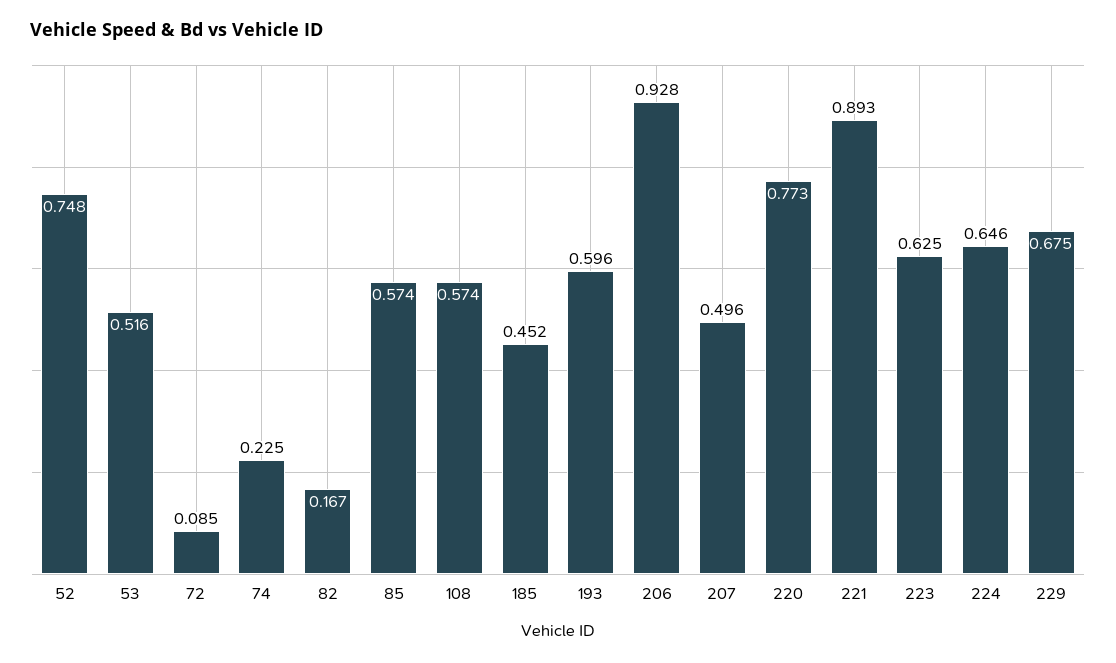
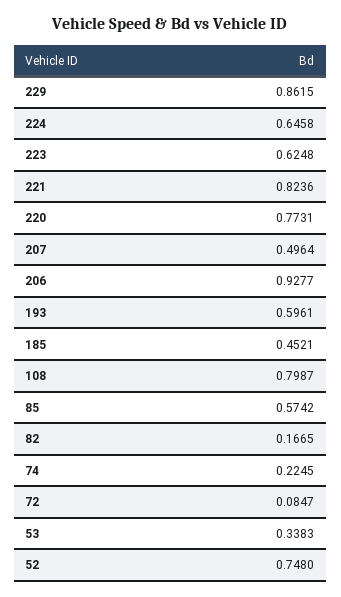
53: 0.516 -> 0.3383
108: 0.574 -> 0.7987
221: 0.893 -> 0.8236
229: 0.675 -> 0.8615

